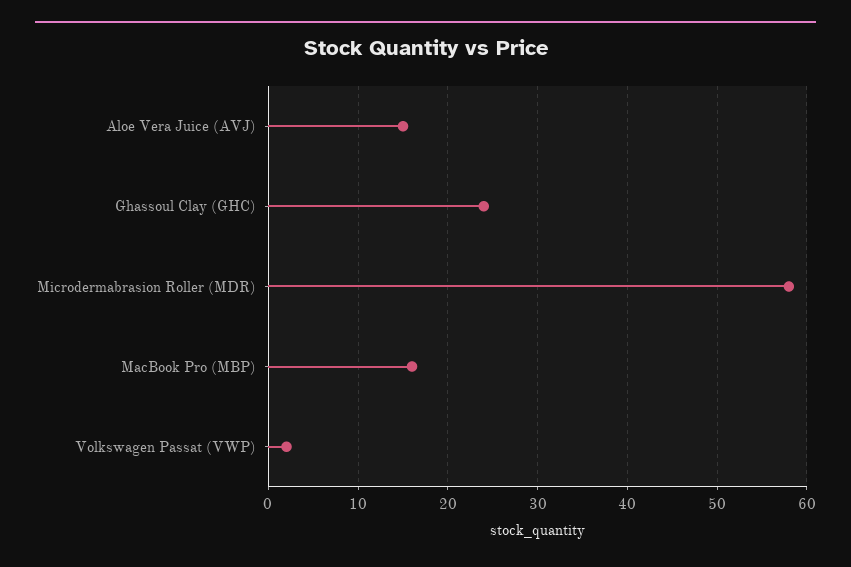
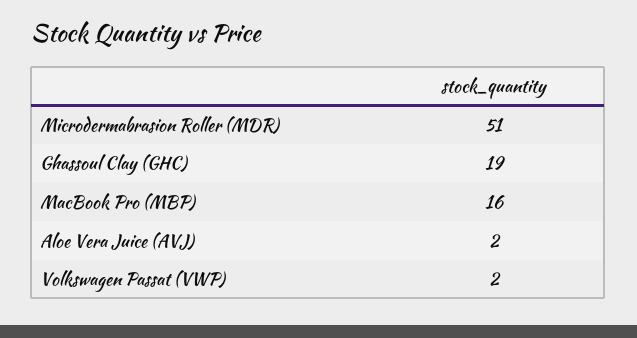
Aloe Vera Juice (AVJ): 15 -> 2
Ghassoul Clay (GHC): 24 -> 19
Microdermabrasion Roller (MDR): 58 -> 51

